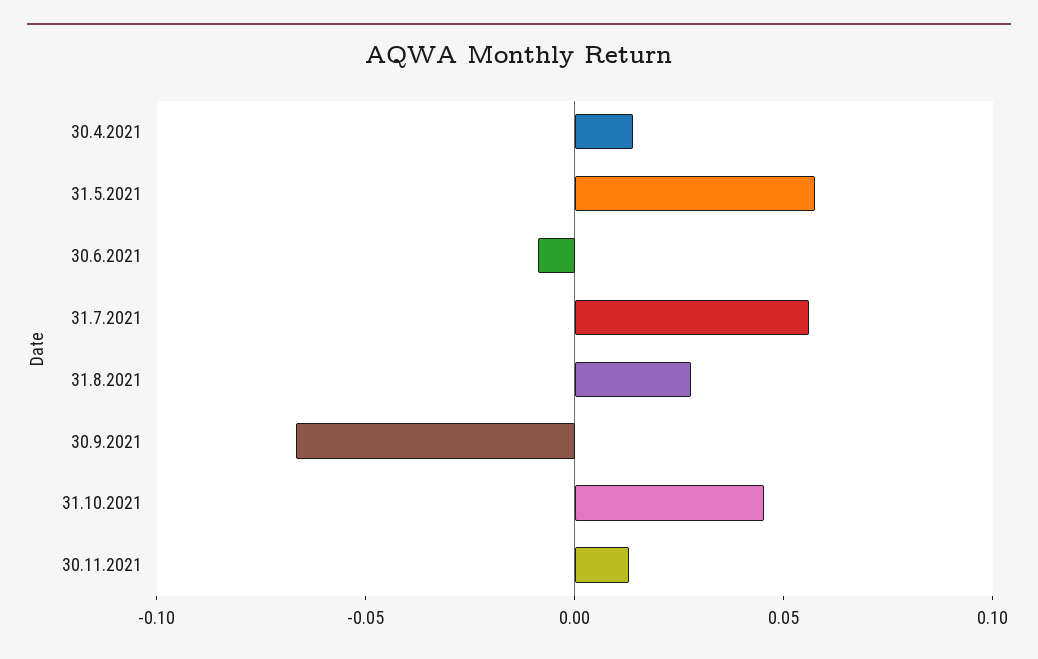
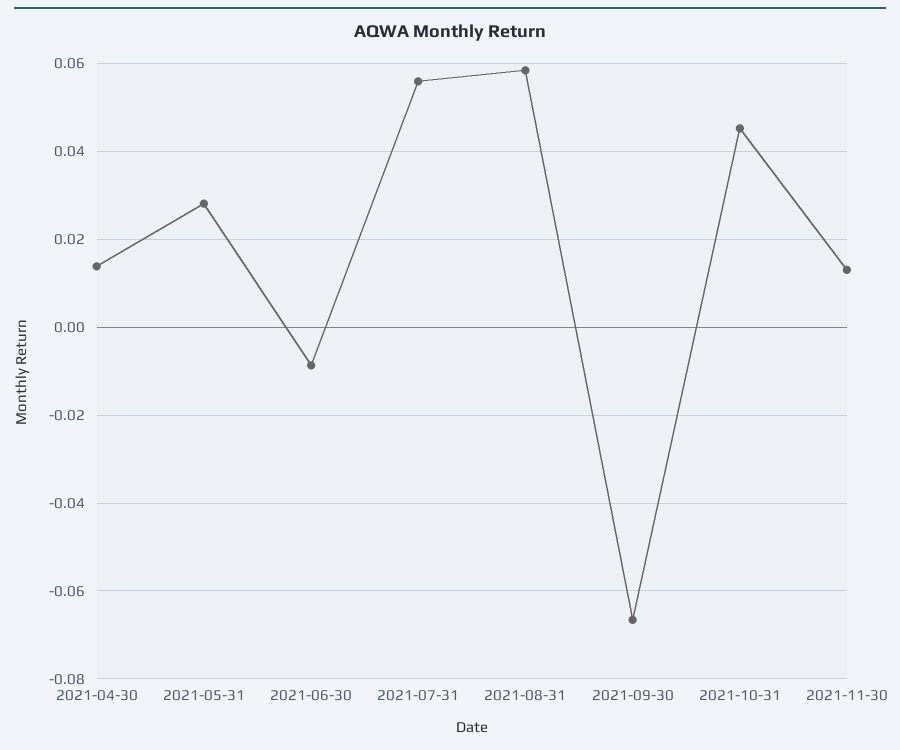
31.5.2021: 0.06 -> 0.028
31.8.2021: 0.03 -> 0.058

